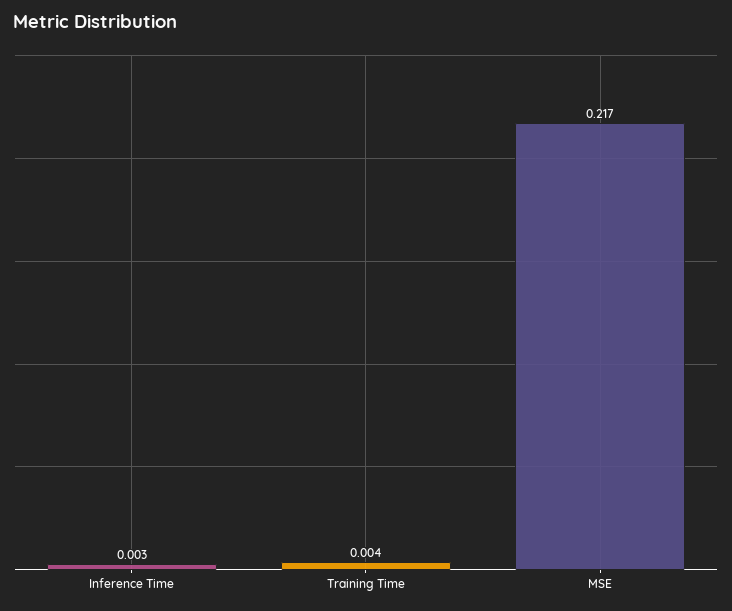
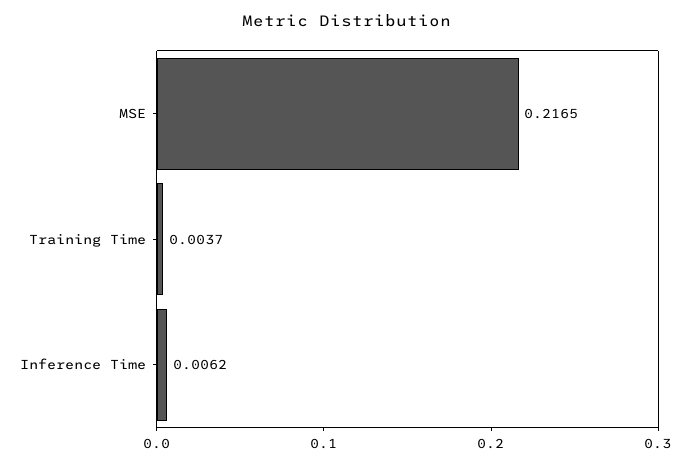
Inference Time: 0.003 -> 0.0062

